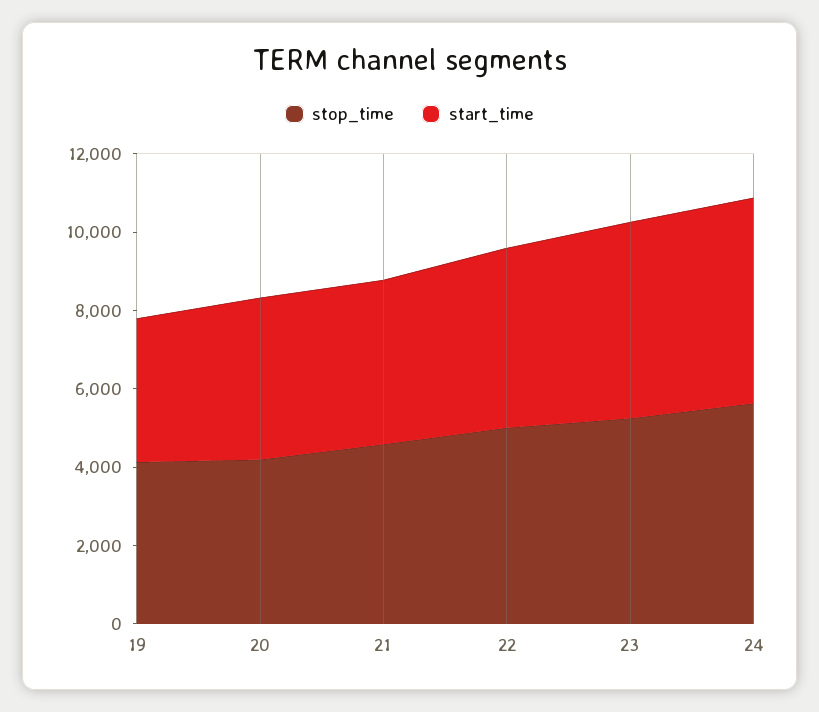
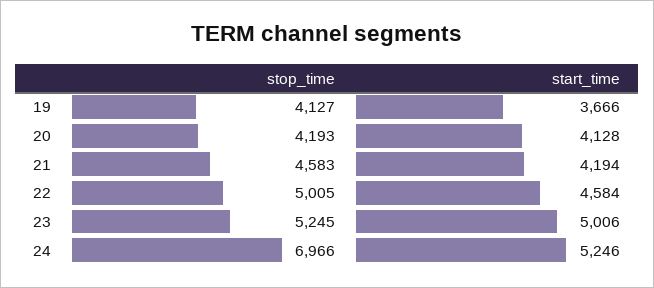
stop_time, 24: 5500 -> 6966

